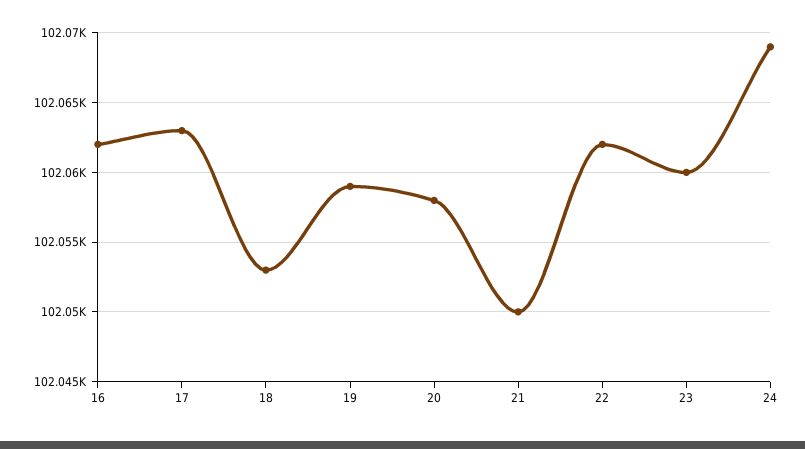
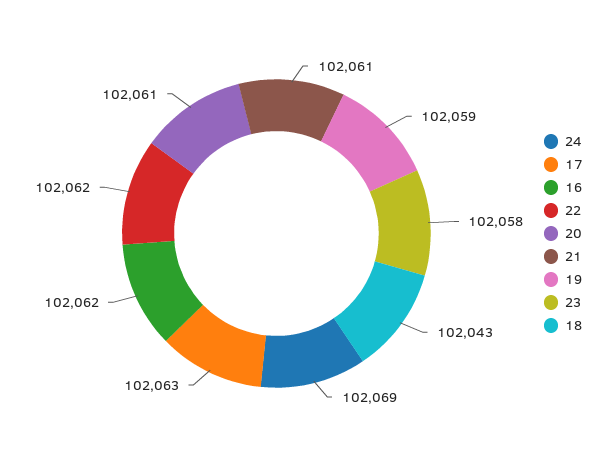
18: 102053 -> 102043
20: 102058 -> 102061
21: 102050 -> 102061
23: 102060 -> 102058

